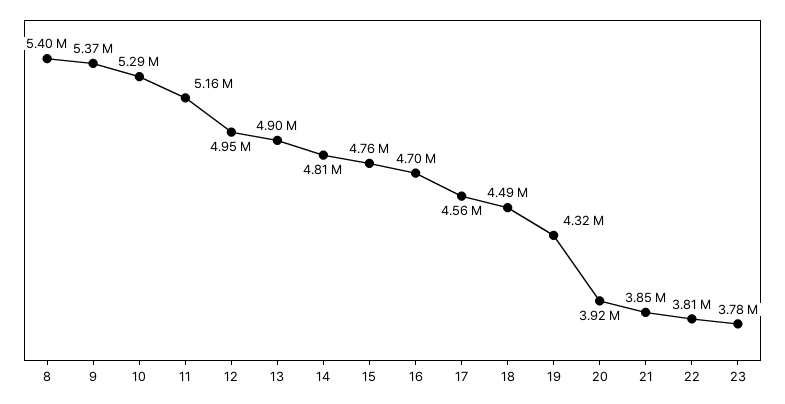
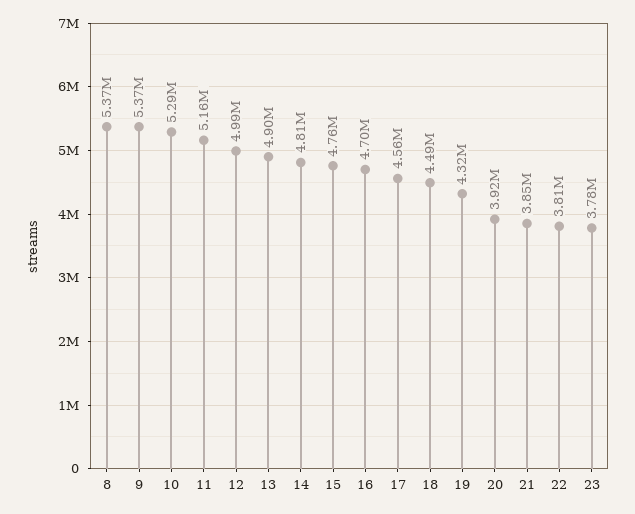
8: 5400000 -> 5370000
12: 4950000 -> 4990000

